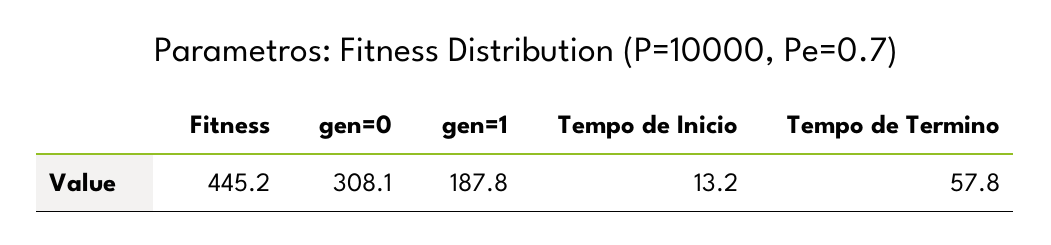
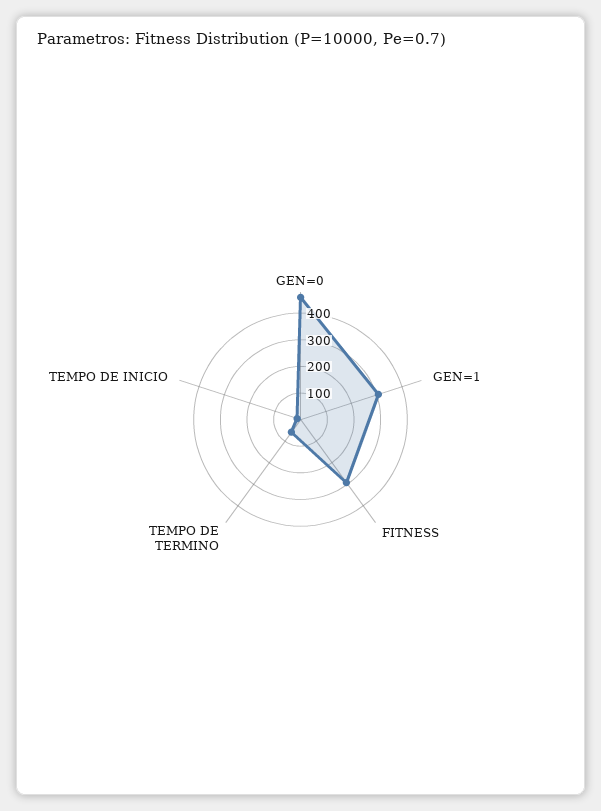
Fitness: 445.2 -> 300
gen=0: 308.1 -> 450
gen=1: 187.8 -> 300

